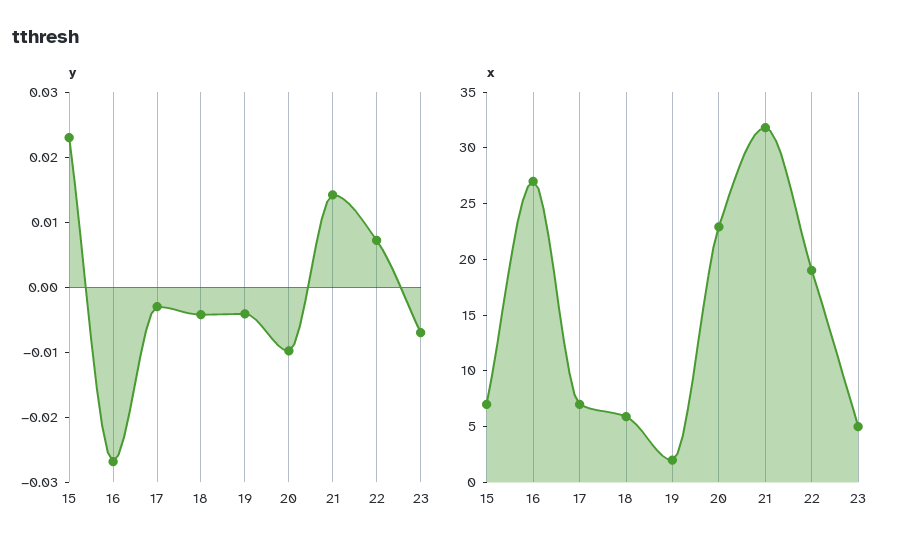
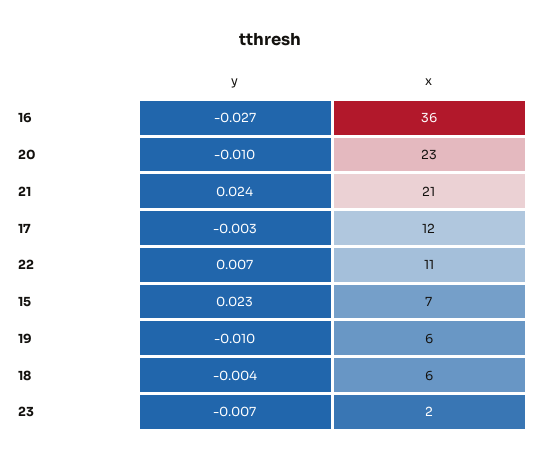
y, 19: -0.004 -> -0.01
y, 21: 0.014 -> 0.024
x, 16: 27 -> 36
x, 17: 7 -> 12
x, 19: 2 -> 6
x, 21: 32 -> 21
x, 22: 19 -> 11
x, 23: 5 -> 2

